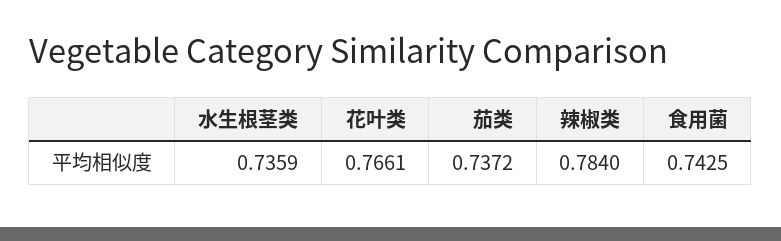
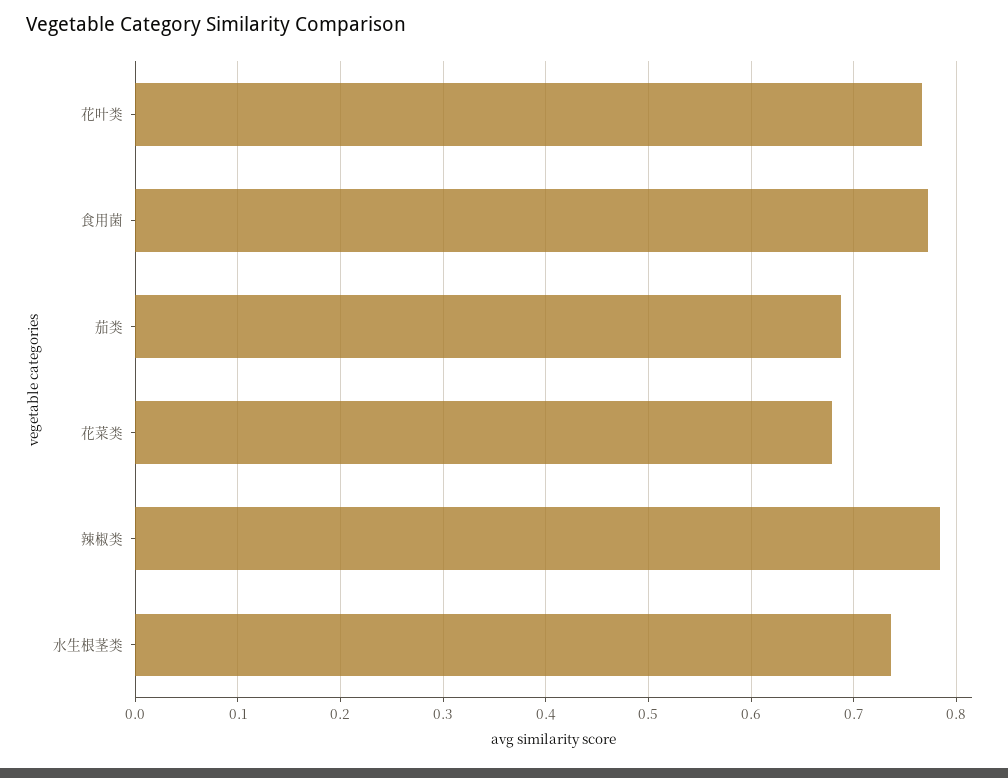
茄类: 0.7372 -> 0.69
食用菌: 0.7425 -> 0.77
花菜类: none -> 0.68

